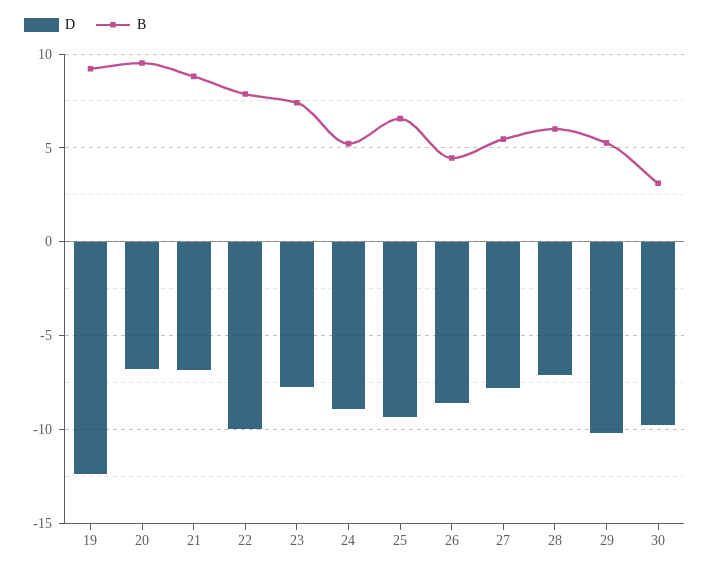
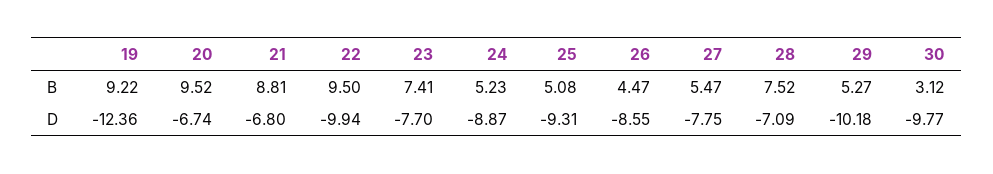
B, 22: 8 -> 9.5
B, 25: 6.5 -> 5.08
B, 28: 6 -> 7.52

